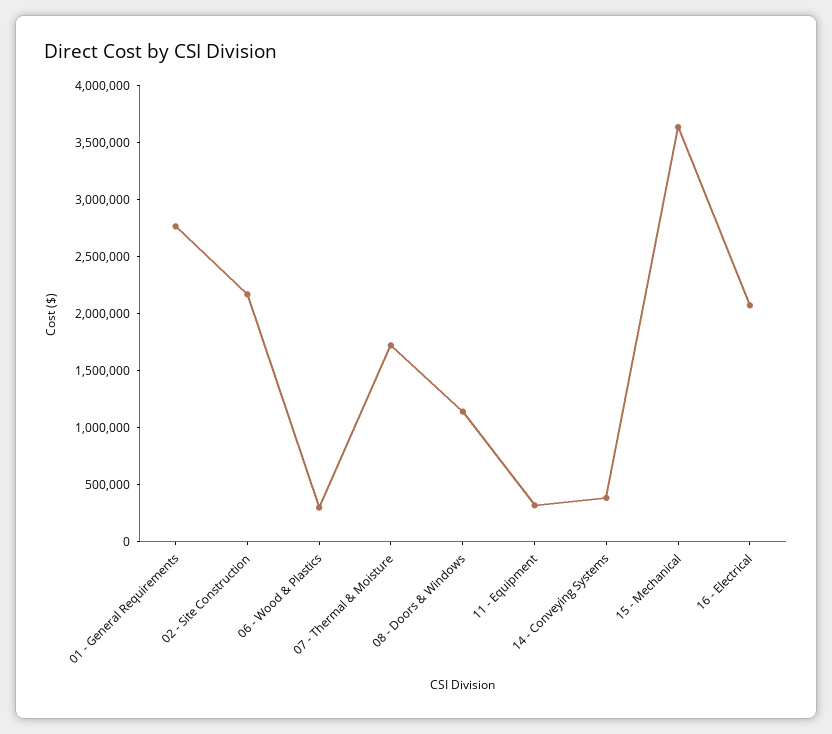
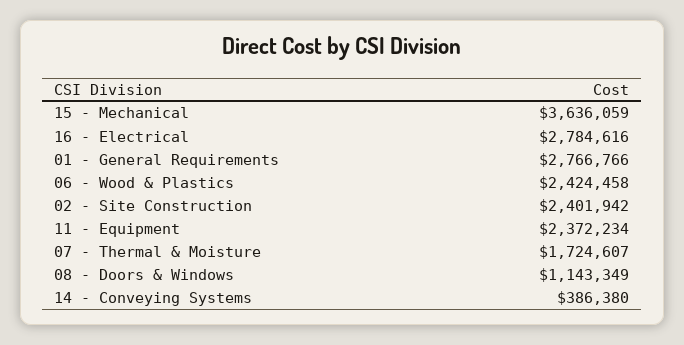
02 - Site Construction: 2200000 -> 2401942
06 - Wood & Plastics: 300000 -> 2424458
11 - Equipment: 300000 -> 2372234
16 - Electrical: 2100000 -> 2784616

